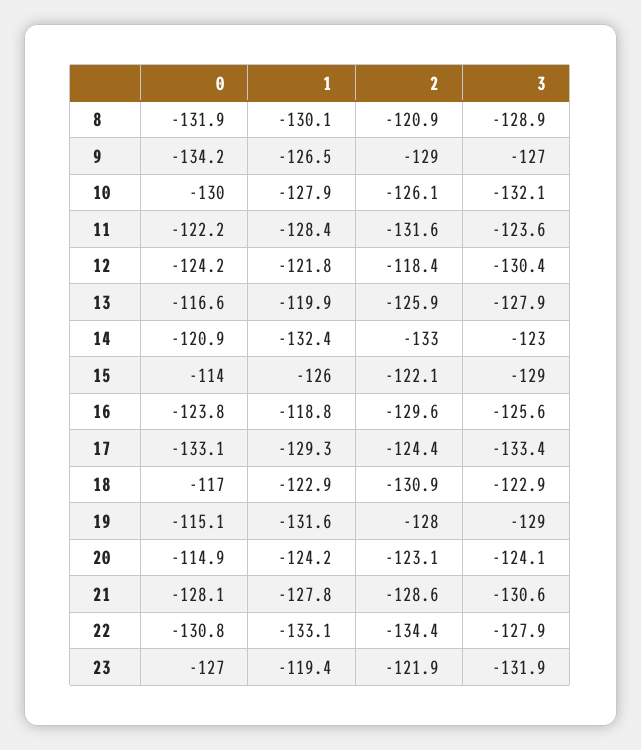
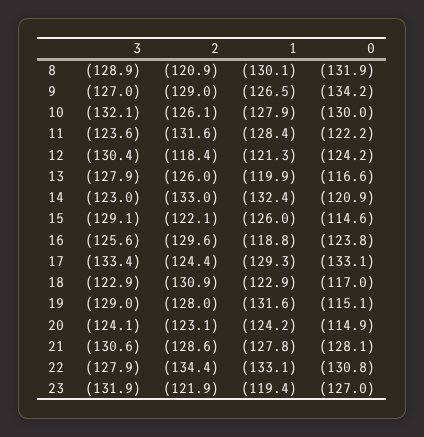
1, 12: -121.8 -> -121.3
2, 13: -125.9 -> -126
0, 15: -114 -> -114.6
3, 15: -129 -> -129.1

